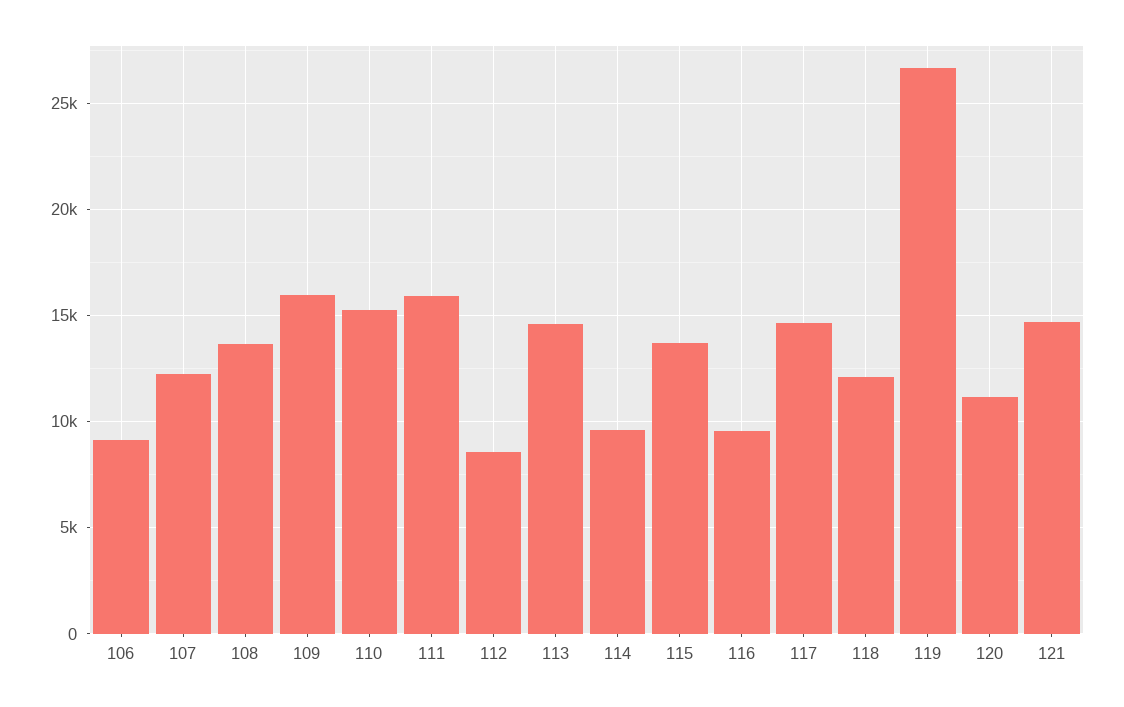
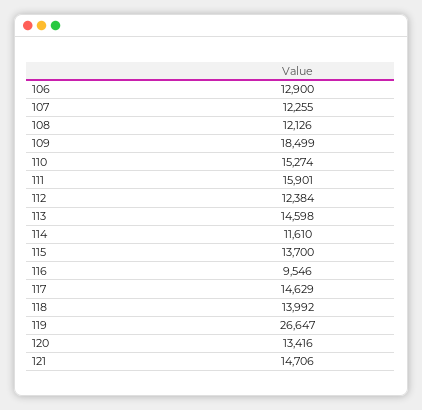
106: 9000 -> 12900
108: 13500 -> 12126
109: 16000 -> 18499
112: 8500 -> 12384
114: 9500 -> 11610
118: 12000 -> 13992
120: 11000 -> 13416

